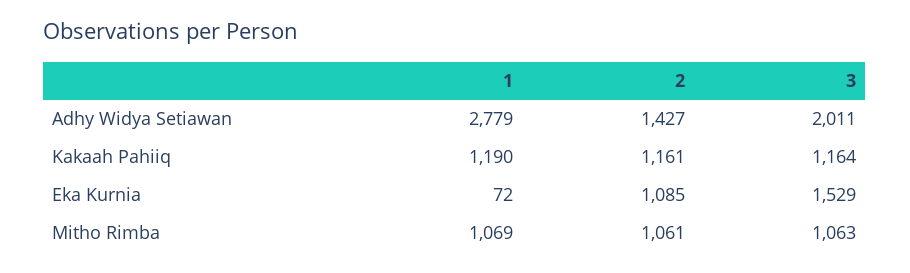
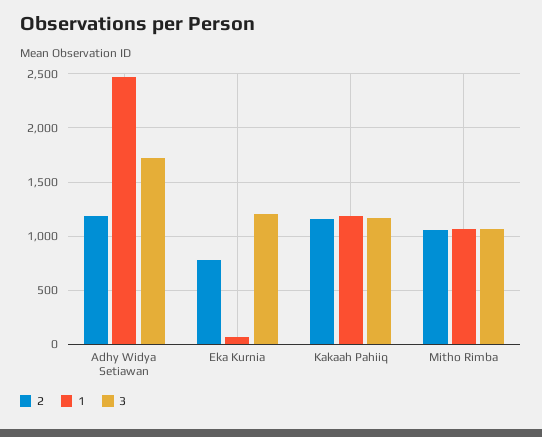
1, Adhy Widya Setiawan: 2779 -> 2500
2, Adhy Widya Setiawan: 1427 -> 1200
3, Adhy Widya Setiawan: 2011 -> 1700
2, Eka Kurnia: 1085 -> 800
3, Eka Kurnia: 1529 -> 1200

